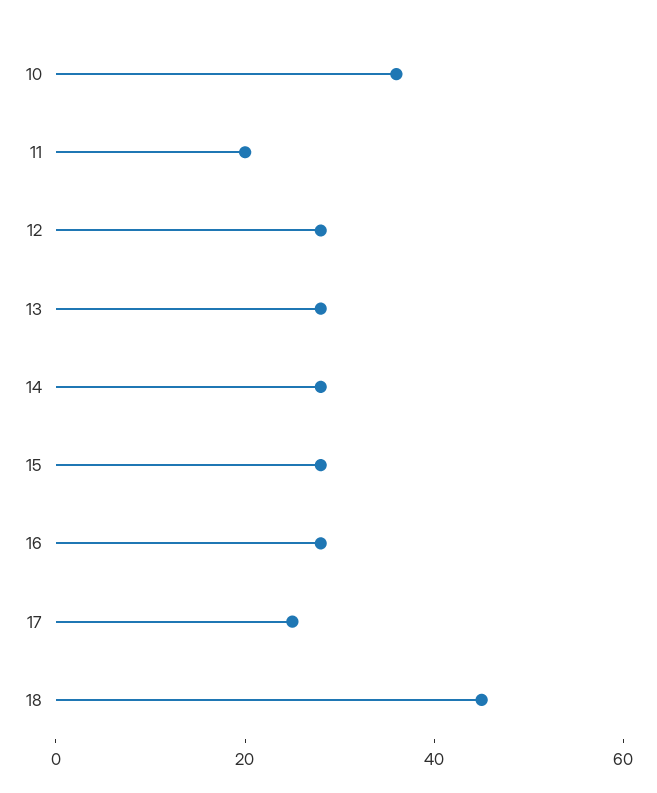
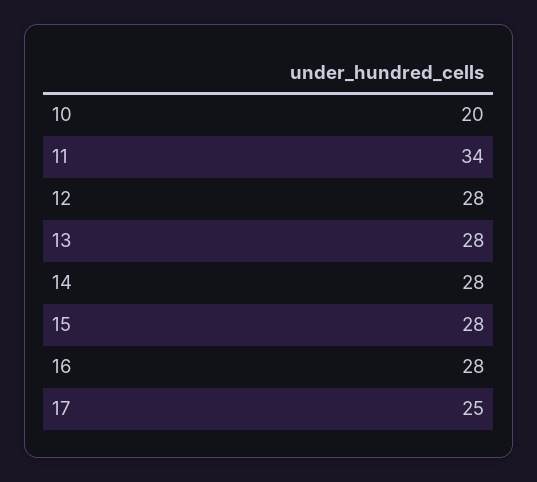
10: 35 -> 20
11: 20 -> 34
18: 45 -> none

